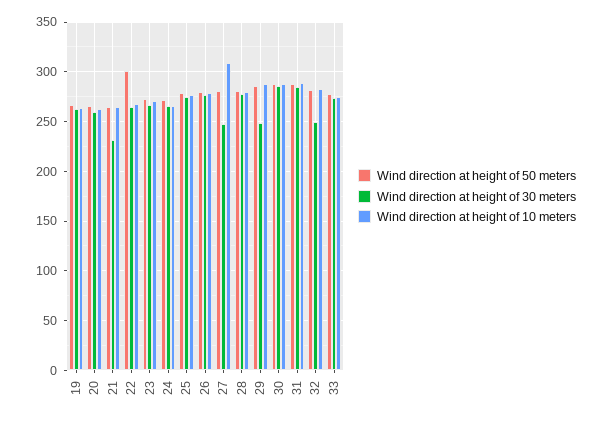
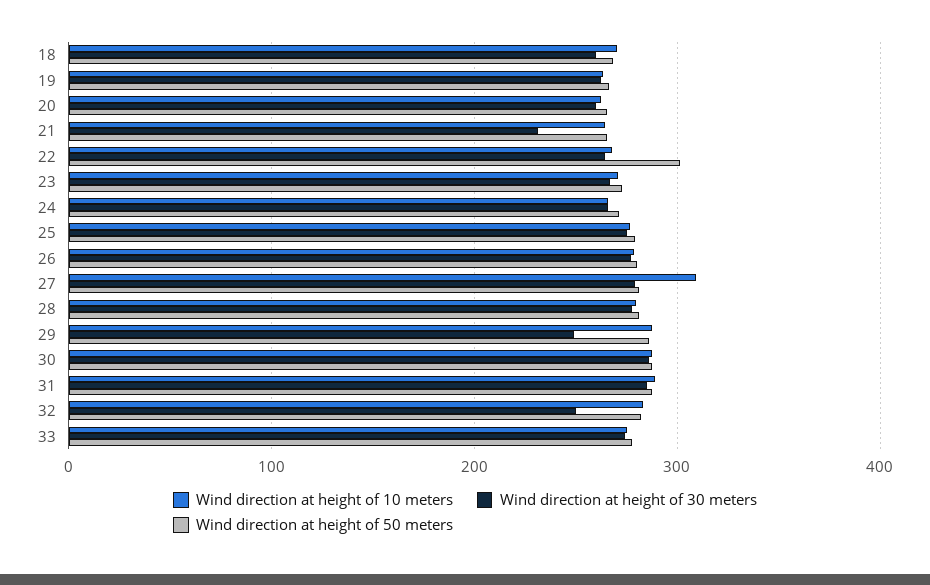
Wind direction at height of 30 meters, 27: 250 -> 280
Wind direction at height of 10 meters, 18: none -> 270
Wind direction at height of 30 meters, 18: none -> 260
Wind direction at height of 50 meters, 18: none -> 270

